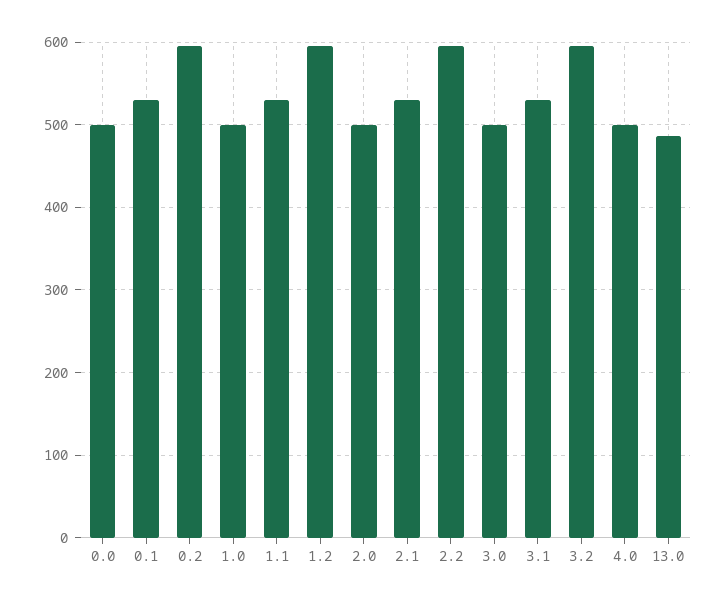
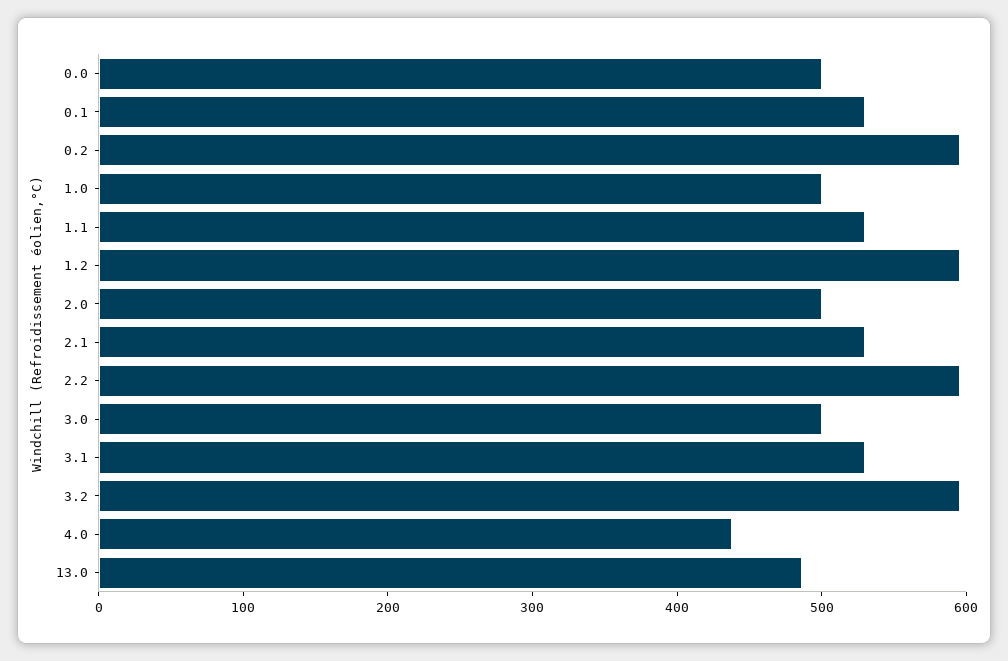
4.0: 500 -> 440

